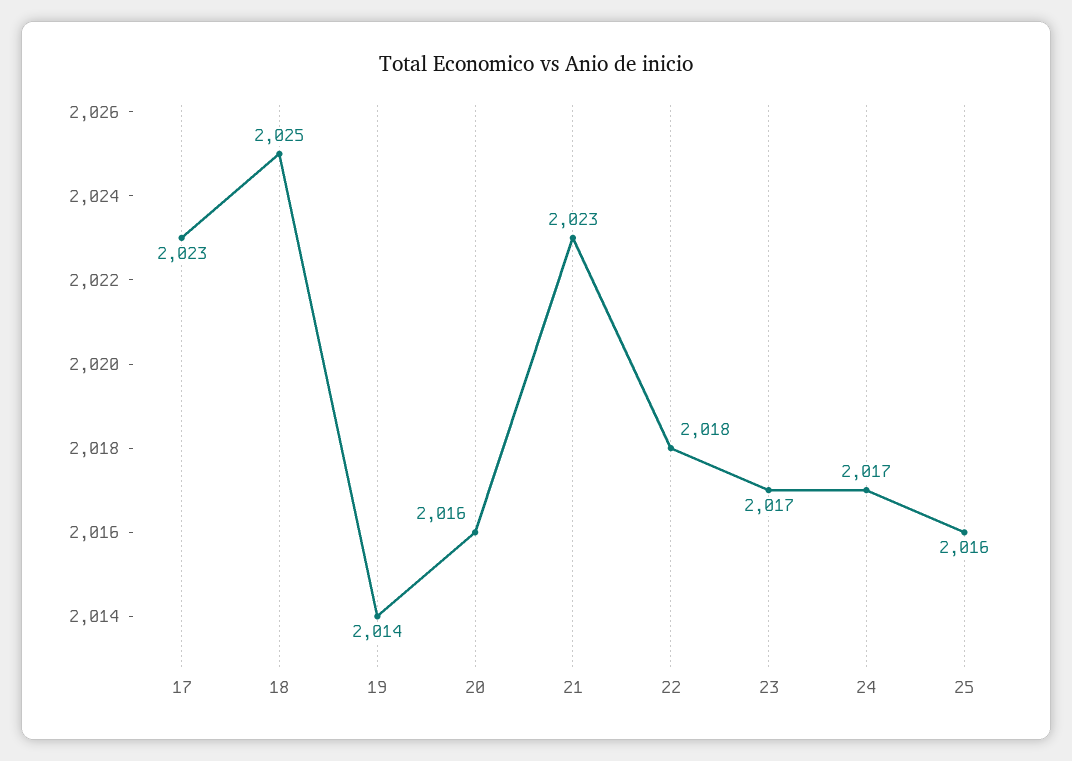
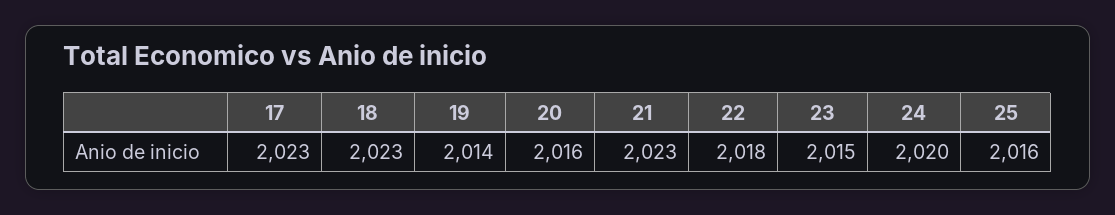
18: 2025 -> 2023
23: 2017 -> 2015
24: 2017 -> 2020

